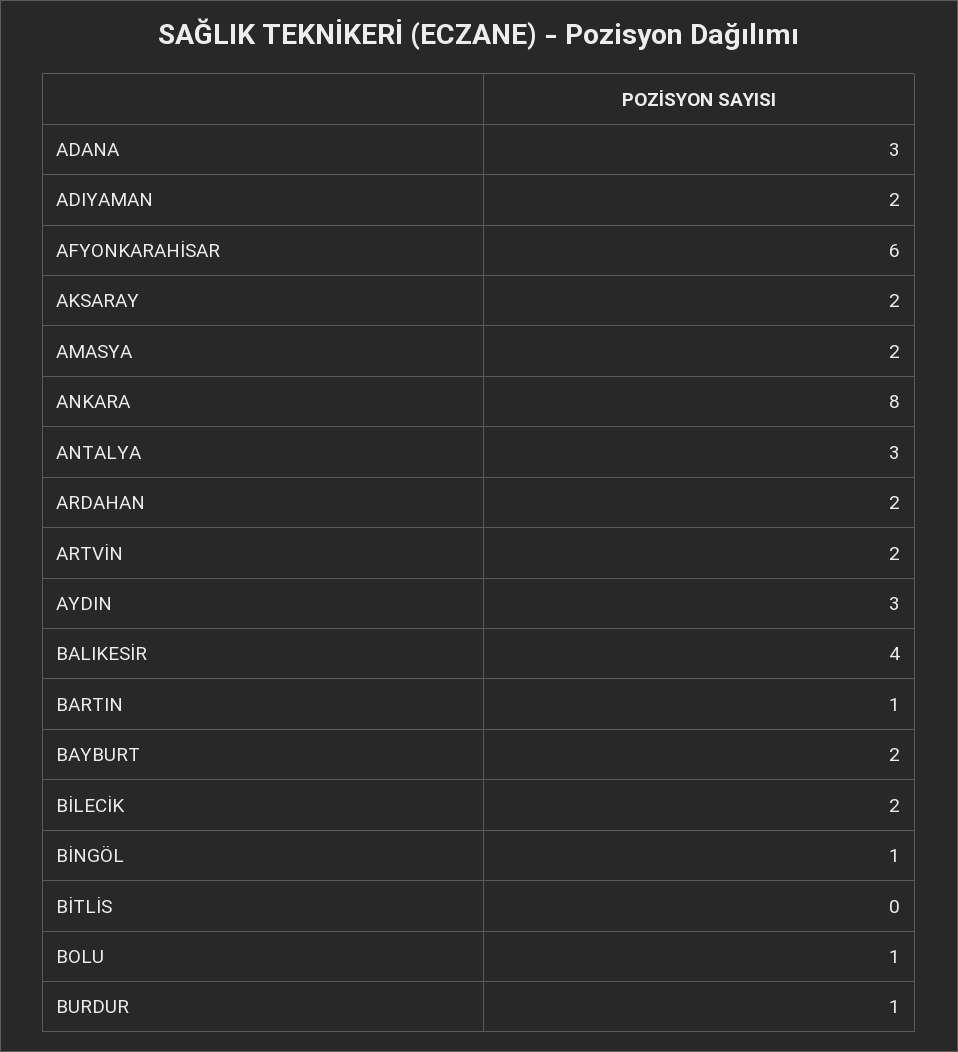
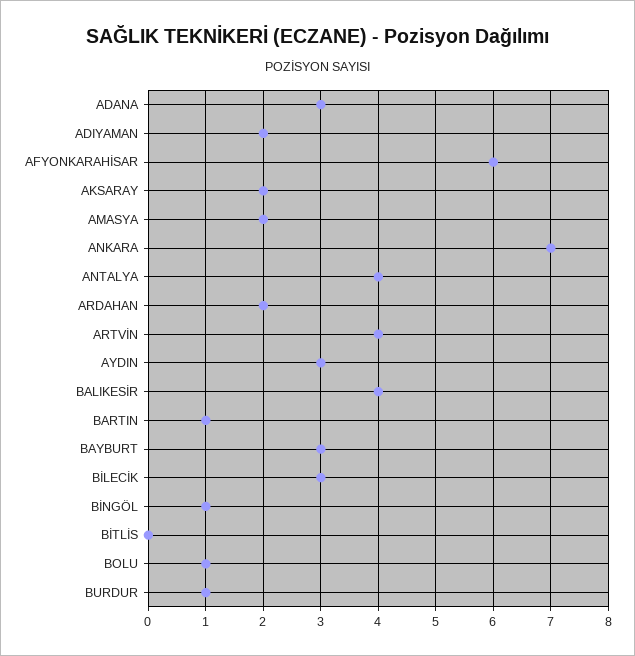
ANKARA: 8 -> 7
ANTALYA: 3 -> 4
ARTVİN: 2 -> 4
BAYBURT: 2 -> 3
BİLECİK: 2 -> 3

